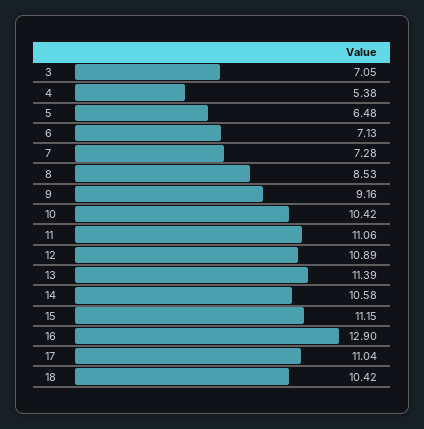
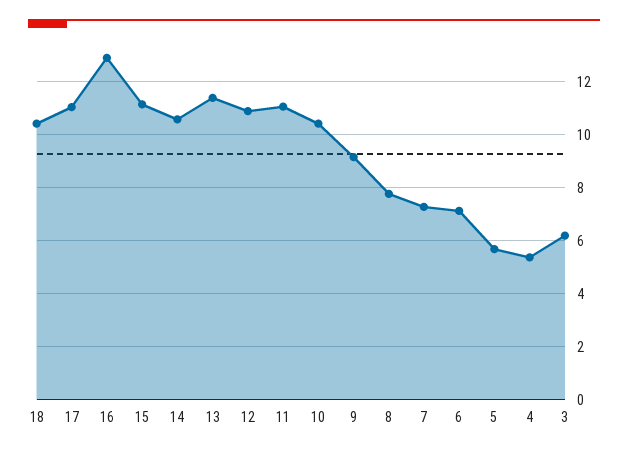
3: 7.05 -> 6.25
5: 6.48 -> 5.75
8: 8.53 -> 7.75

